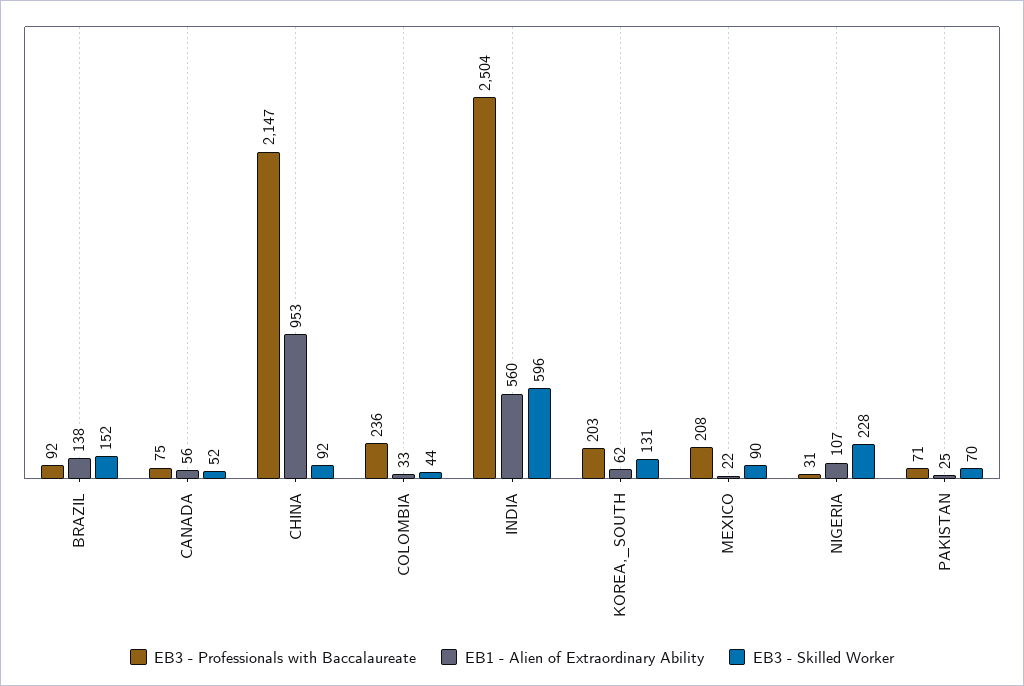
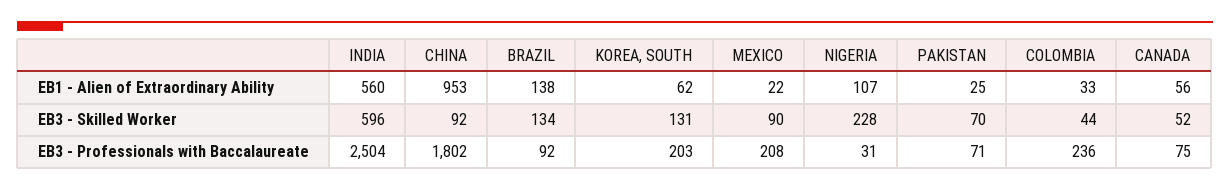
EB3 - Skilled Worker, BRAZIL: 152 -> 134
EB3 - Professionals with Baccalaureate, CHINA: 2147 -> 1802

